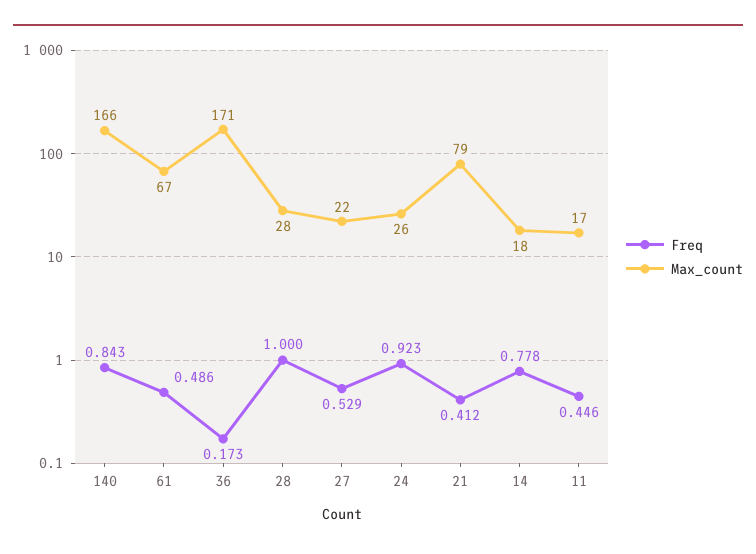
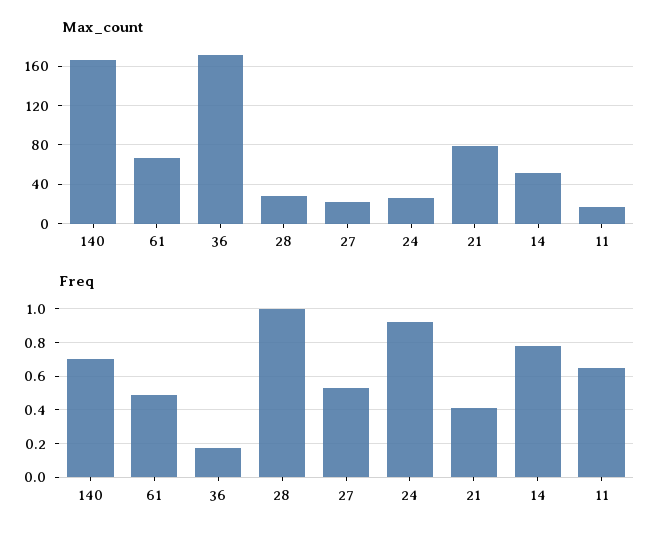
Freq, 140: 0.843 -> 0.7
Max_count, 14: 18 -> 50
Freq, 11: 0.446 -> 0.65

